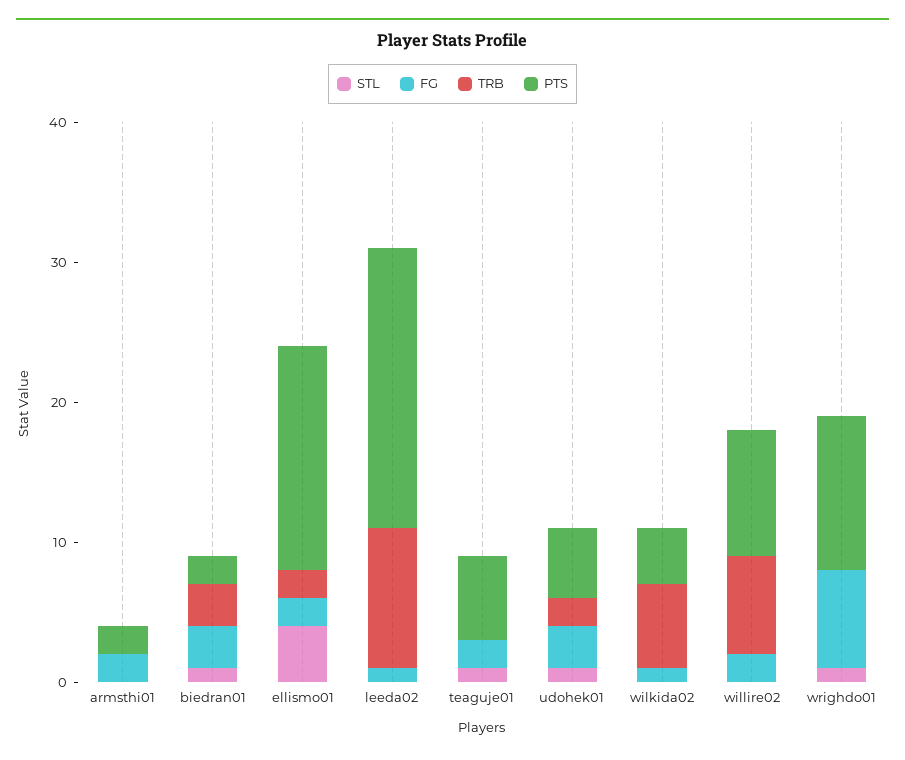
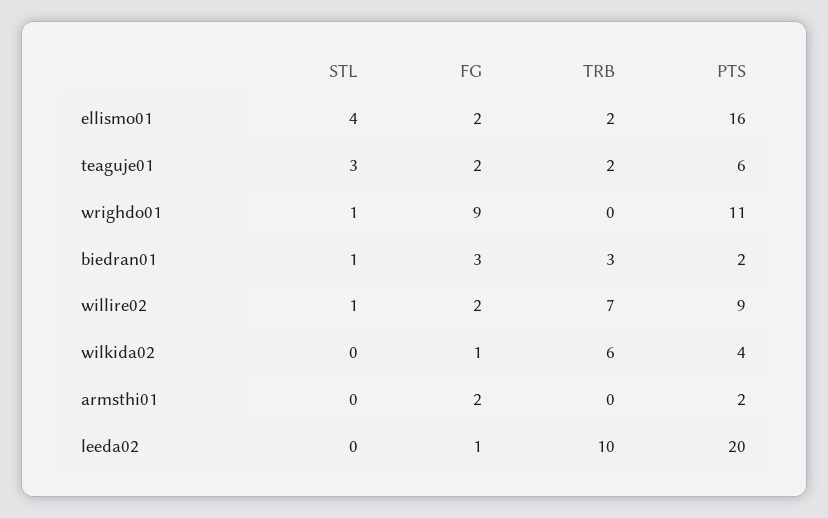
STL, teaguje01: 1 -> 3
TRB, teaguje01: 0 -> 2
STL, udohek01: 1 -> none
FG, udohek01: 3 -> none
TRB, udohek01: 2 -> none
PTS, udohek01: 5 -> none
STL, willire02: 0 -> 1
FG, wrighdo01: 7 -> 9

